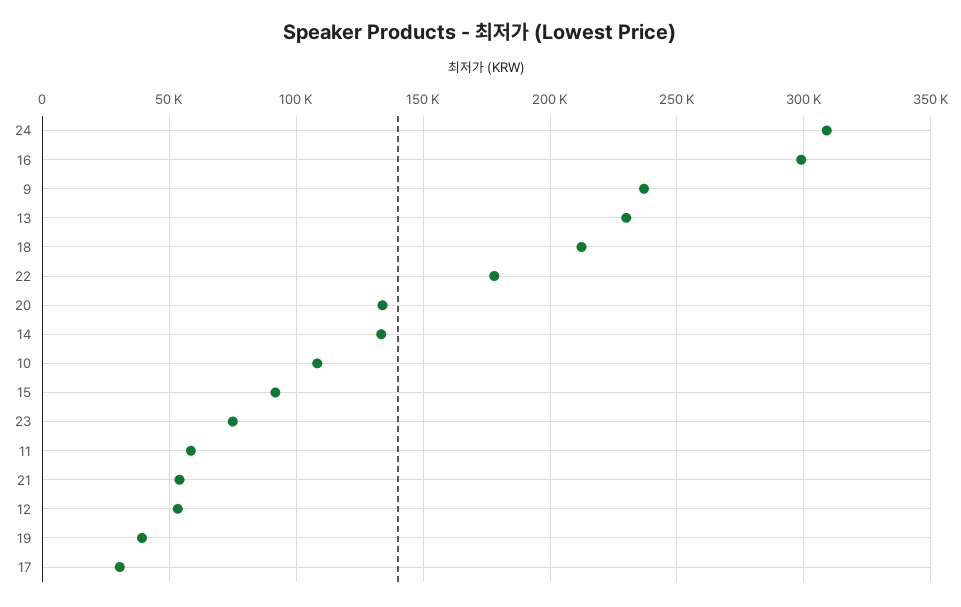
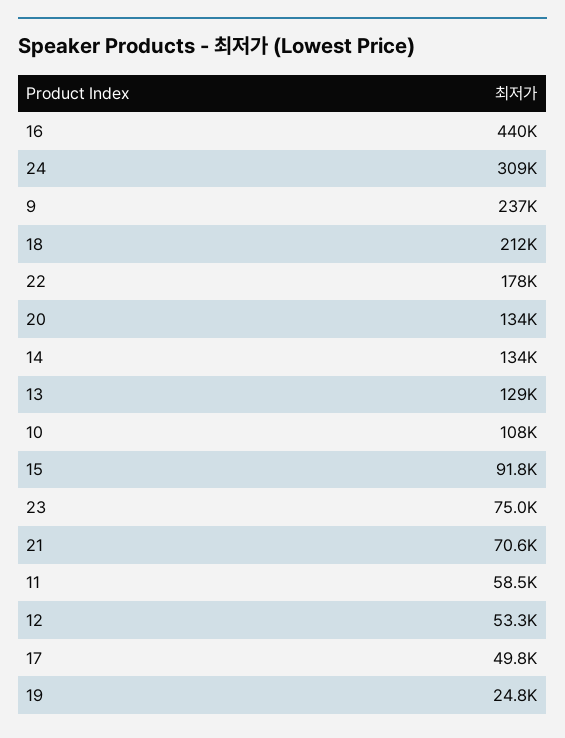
16: 300000 -> 440000
13: 230000 -> 129000
21: 55000 -> 70600
19: 40000 -> 24800
17: 30000 -> 49800

